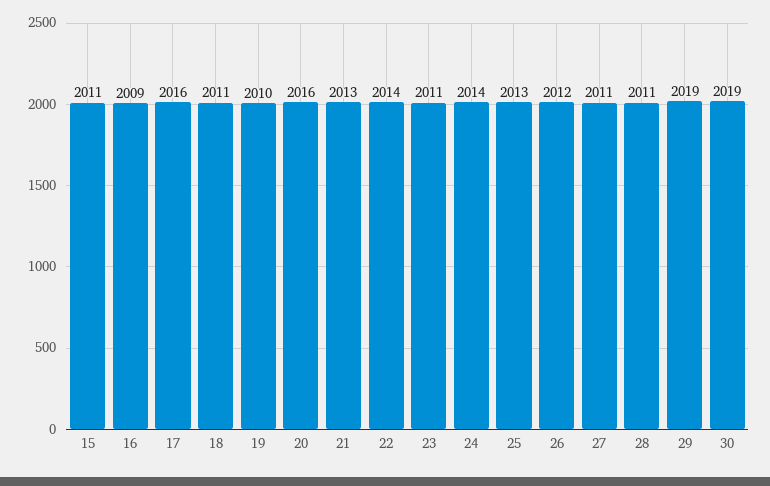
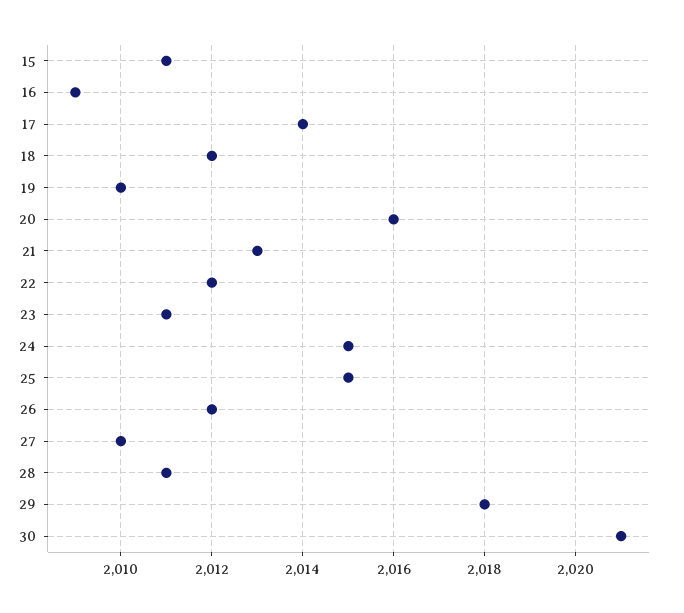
17: 2016 -> 2014
18: 2011 -> 2012
22: 2014 -> 2012
24: 2014 -> 2015
25: 2013 -> 2015
27: 2011 -> 2010
29: 2019 -> 2018
30: 2019 -> 2021

